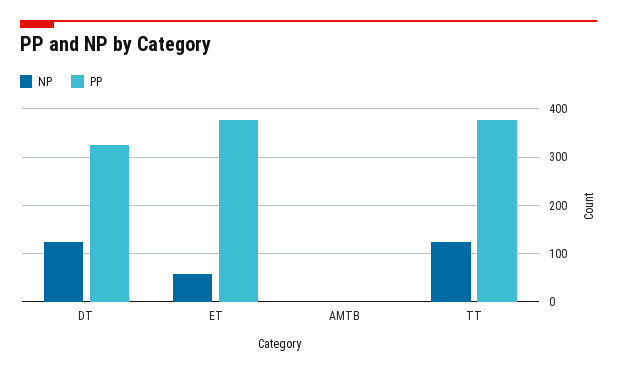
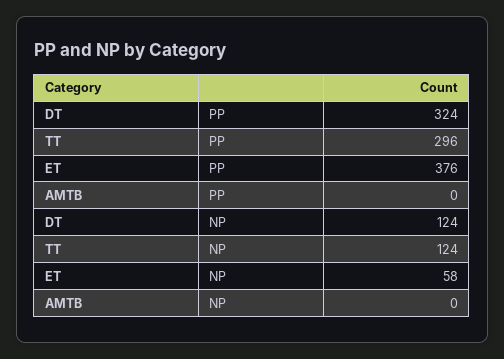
PP, TT: 380 -> 296

